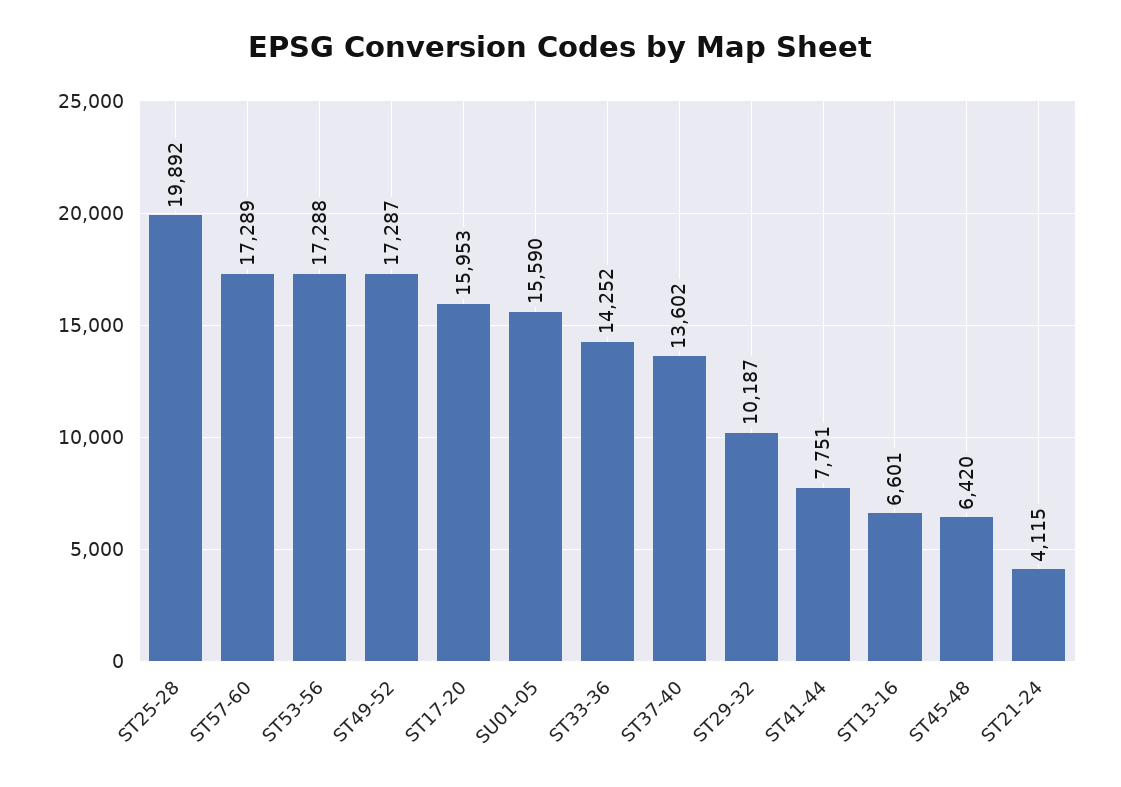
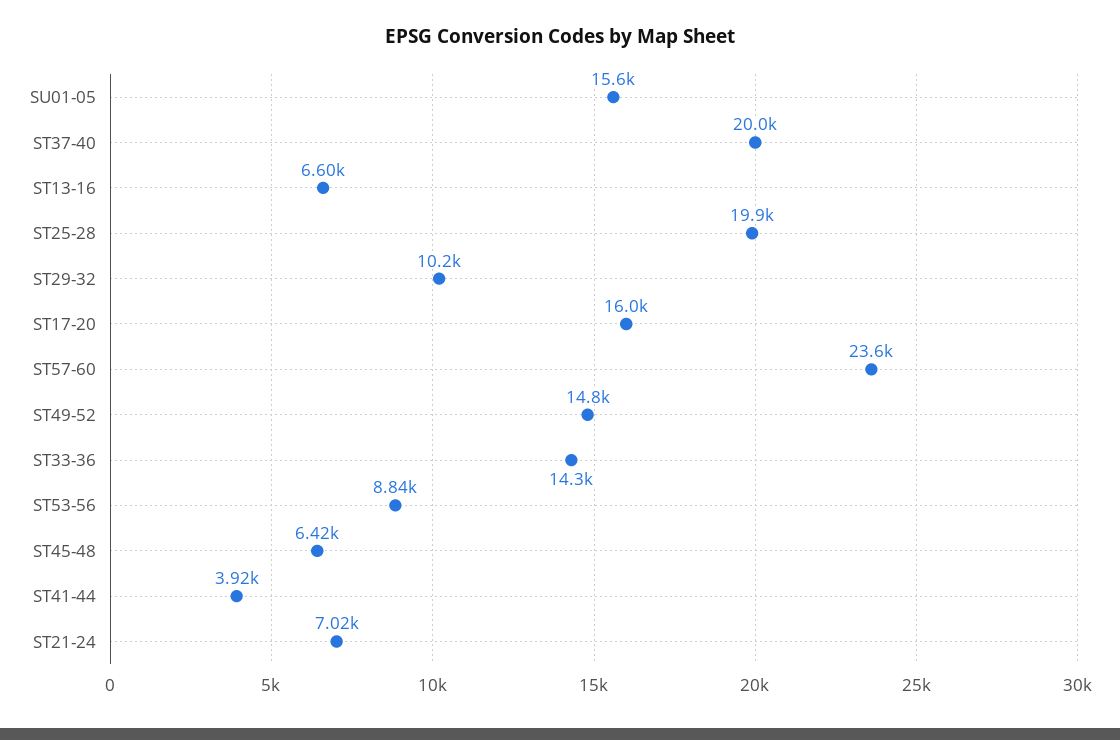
ST57-60: 17289 -> 23600
ST53-56: 17288 -> 8840
ST49-52: 17287 -> 14800
ST37-40: 13602 -> 20000
ST41-44: 7751 -> 3920
ST21-24: 4115 -> 7020

